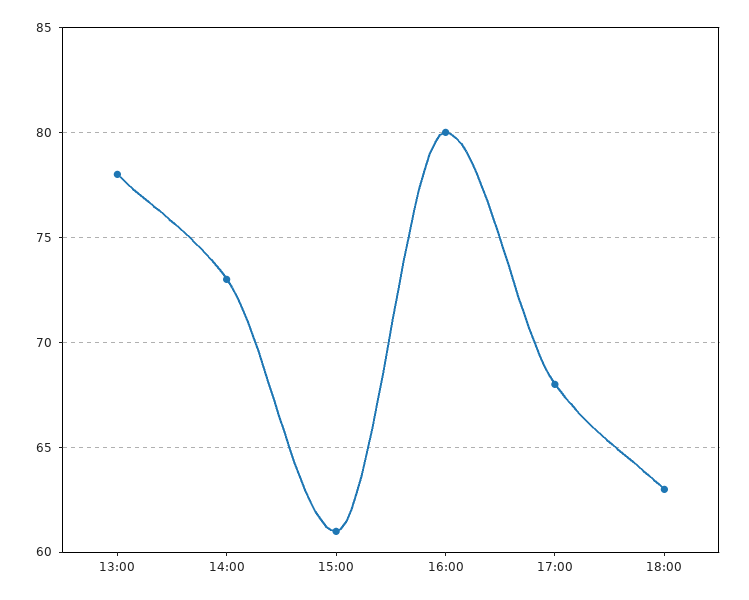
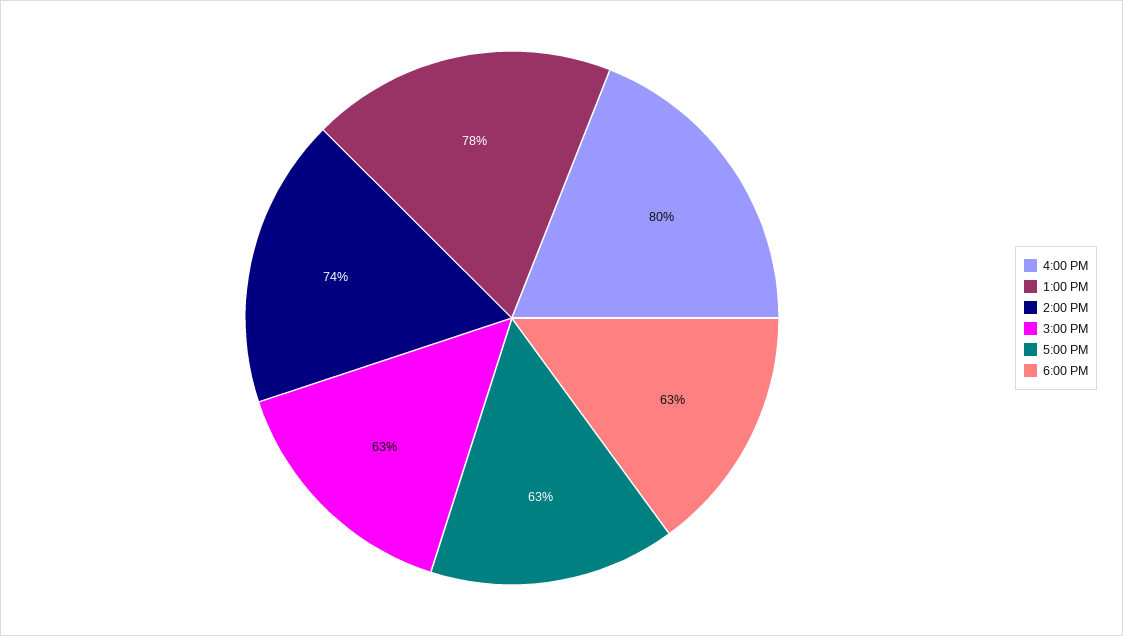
14:00: 73 -> 74
15:00: 61 -> 63
17:00: 68 -> 63

